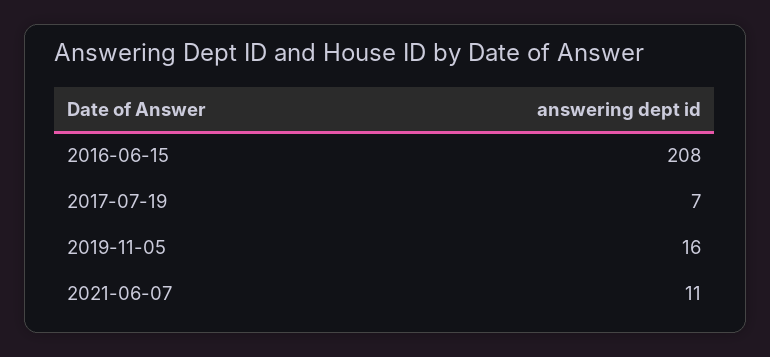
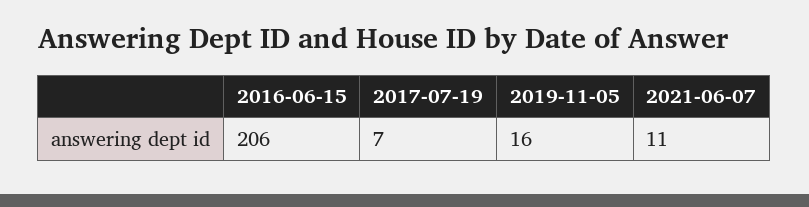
2016-06-15: 208 -> 206

